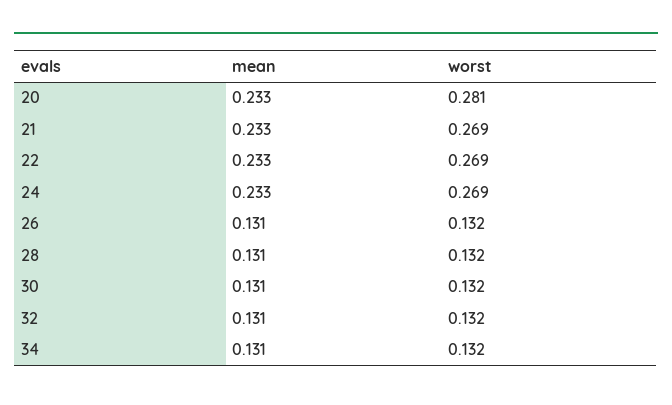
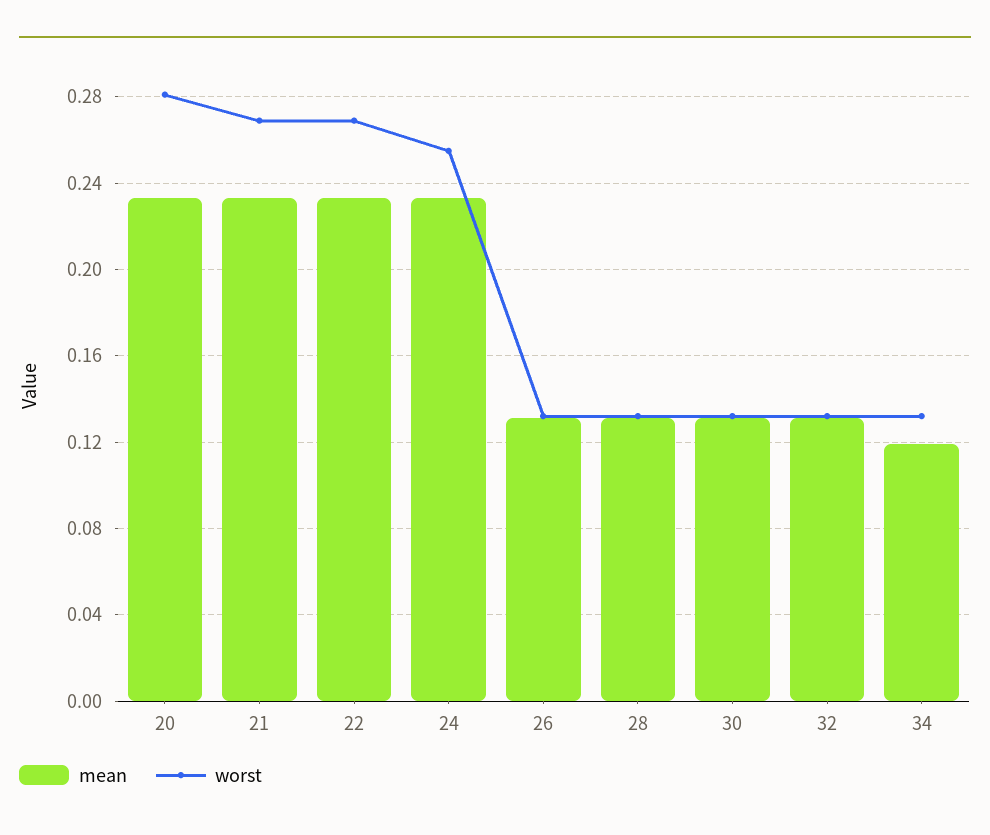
worst, 24: 0.269 -> 0.255
mean, 34: 0.131 -> 0.12

